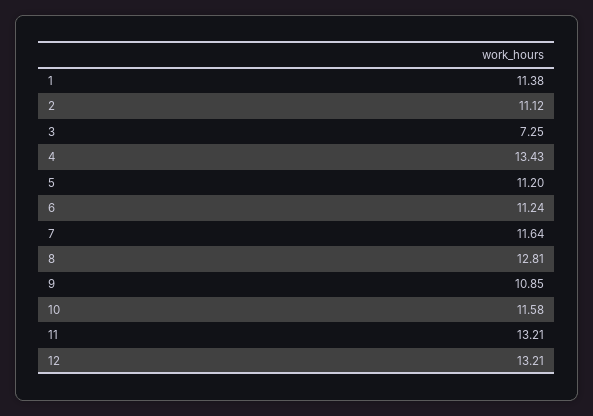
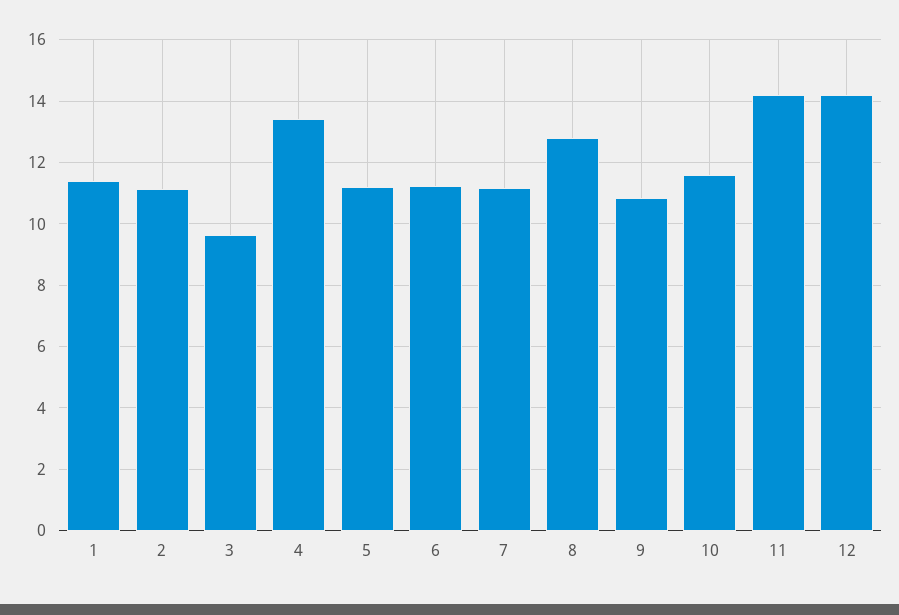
3: 7.25 -> 9.6
7: 11.64 -> 11.2
11: 13.21 -> 14.2
12: 13.21 -> 14.2

